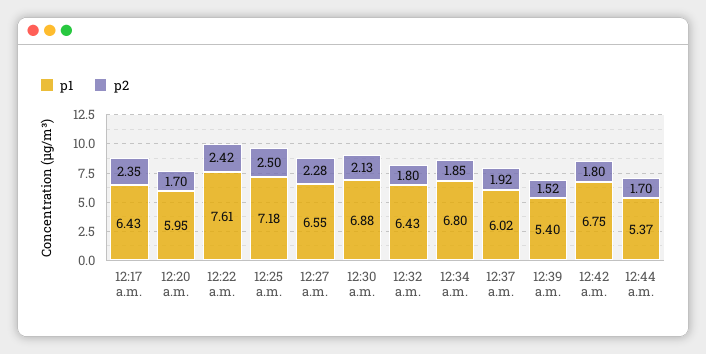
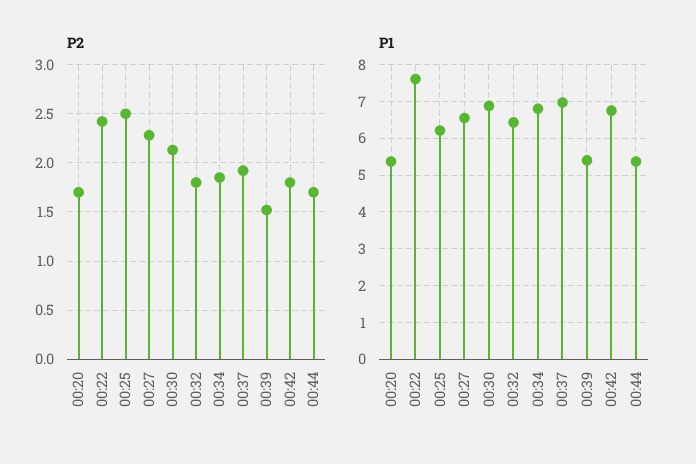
p1, 12:17 a.m.: 6.43 -> none
p2, 12:17 a.m.: 2.35 -> none
p1, 12:20 a.m.: 5.95 -> 5.4
p1, 12:25 a.m.: 7.18 -> 6.2
p1, 12:37 a.m.: 6.02 -> 7

